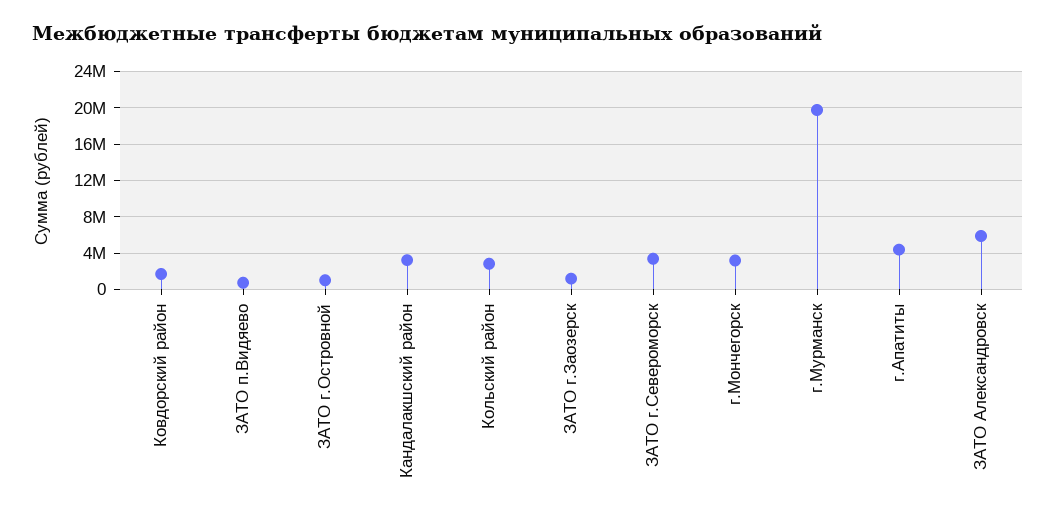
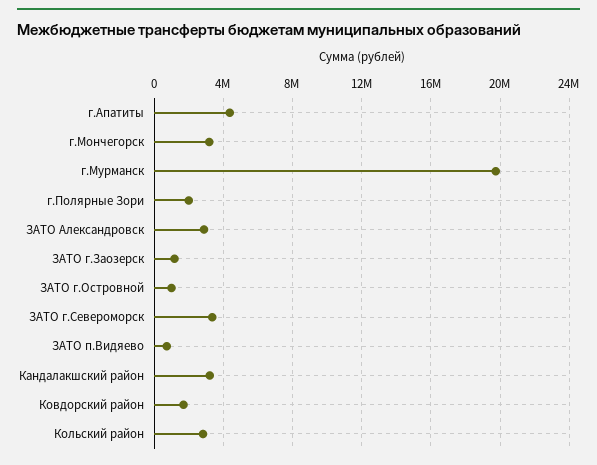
ЗАТО Александровск: 6000000 -> 3000000
г.Полярные Зори: none -> 2000000

